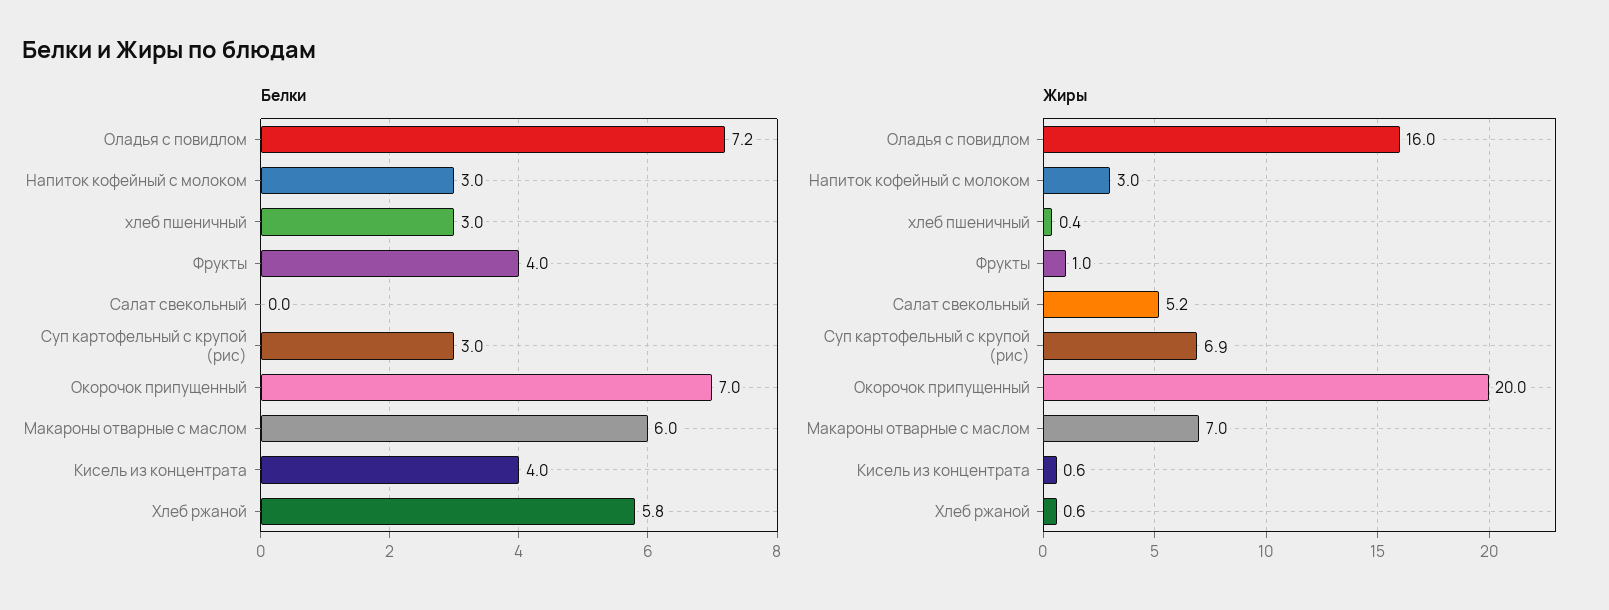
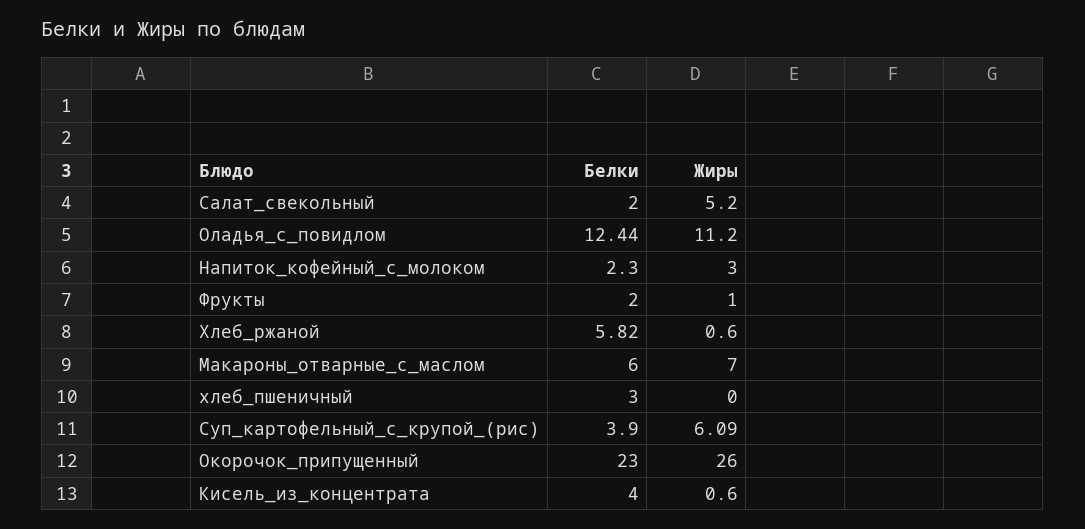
Белки, Оладья с повидлом: 7.2 -> 12.44
Белки, Напиток кофейный с молоком: 3 -> 2.3
Белки, Фрукты: 4 -> 2
Белки, Салат свекольный: 0 -> 2
Белки, Суп картофельный с крупой (рис): 3 -> 3.9
Белки, Окорочок припущенный: 7 -> 23
Жиры, Оладья с повидлом: 16 -> 11.2
Жиры, хлеб пшеничный: 0.4 -> 0
Жиры, Суп картофельный с крупой (рис): 6.9 -> 6.09
Жиры, Окорочок припущенный: 20 -> 26

